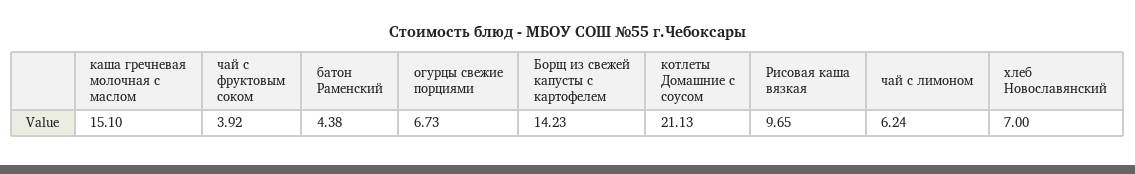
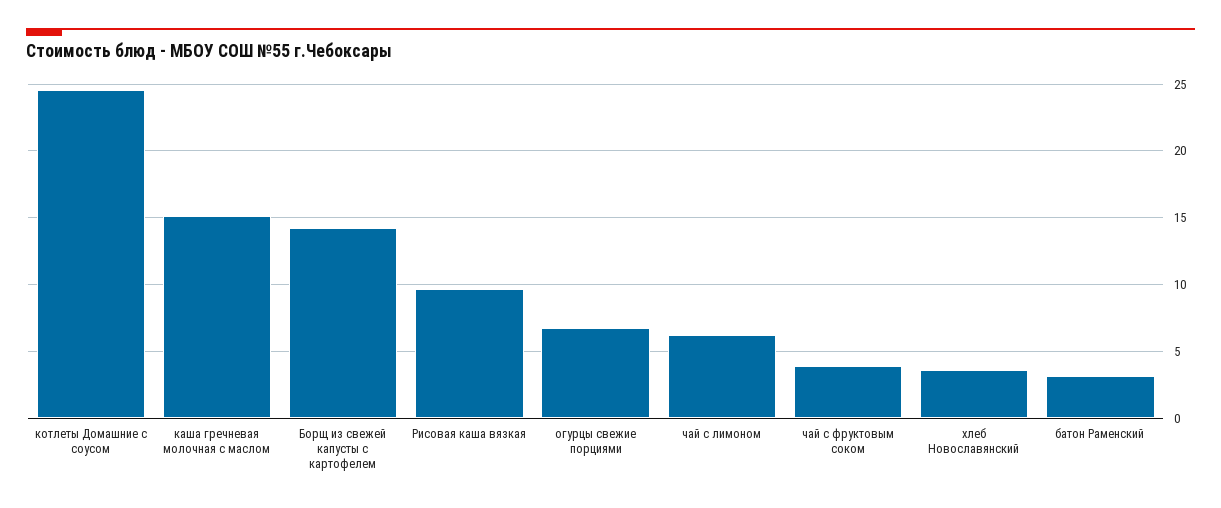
батон Раменский: 4.38 -> 3
котлеты Домашние с соусом: 21.13 -> 24.5
хлеб Новославянский: 7 -> 3.5

